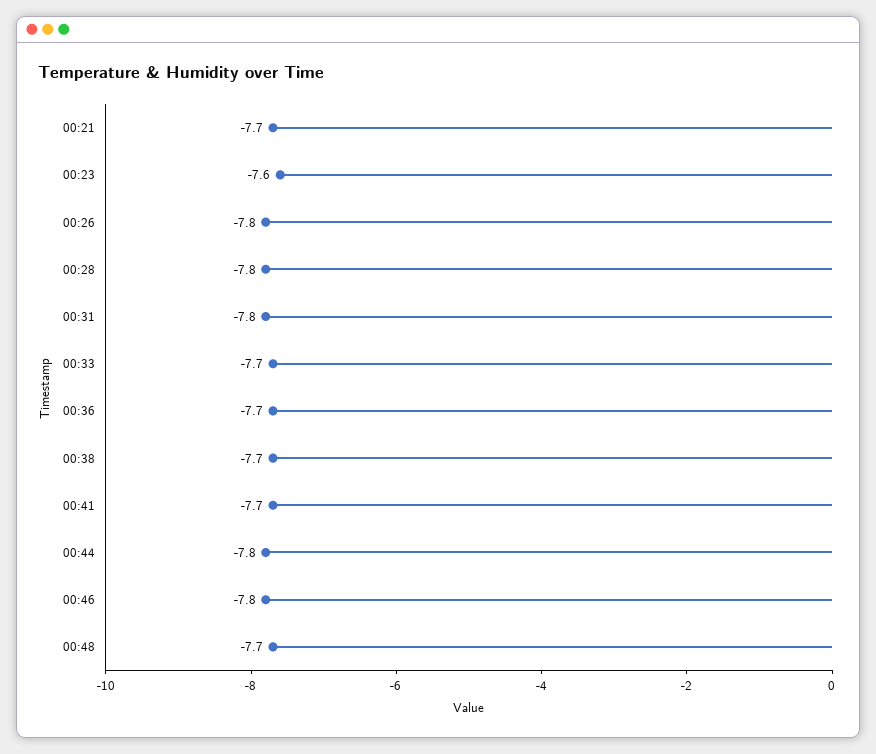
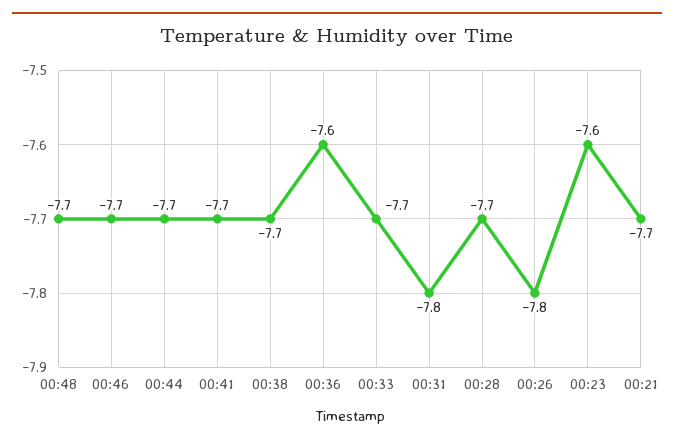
00:28: -7.8 -> -7.7
00:36: -7.7 -> -7.6
00:44: -7.8 -> -7.7
00:46: -7.8 -> -7.7

